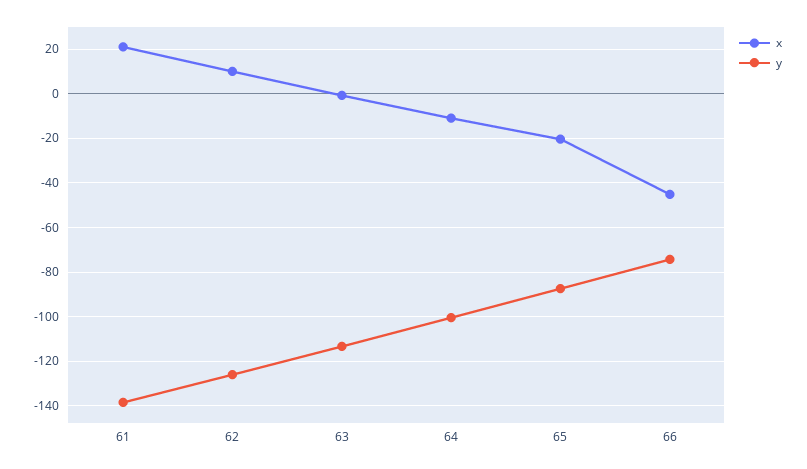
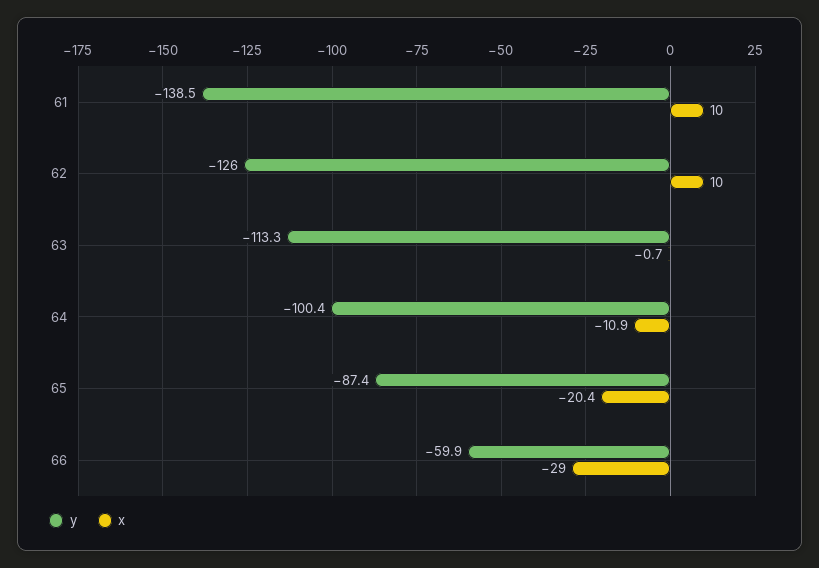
x, 61: 20 -> 10
x, 66: -45 -> -29
y, 66: -75 -> -59.9

